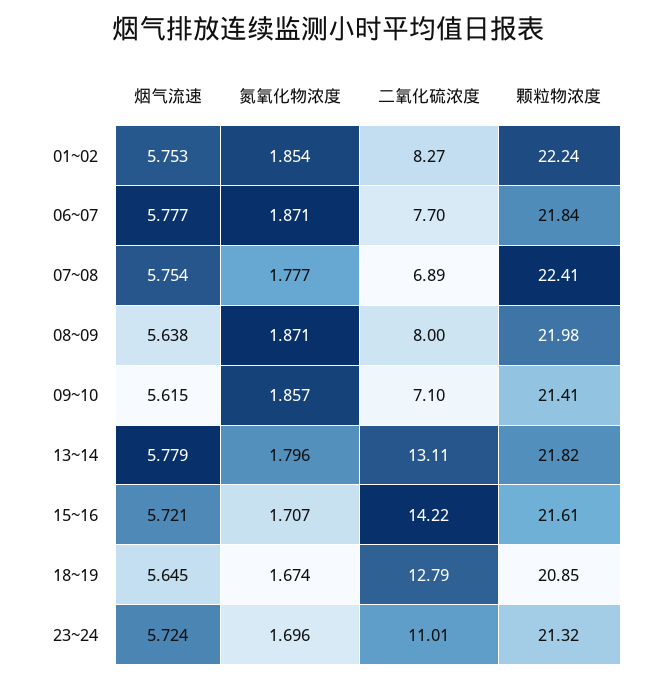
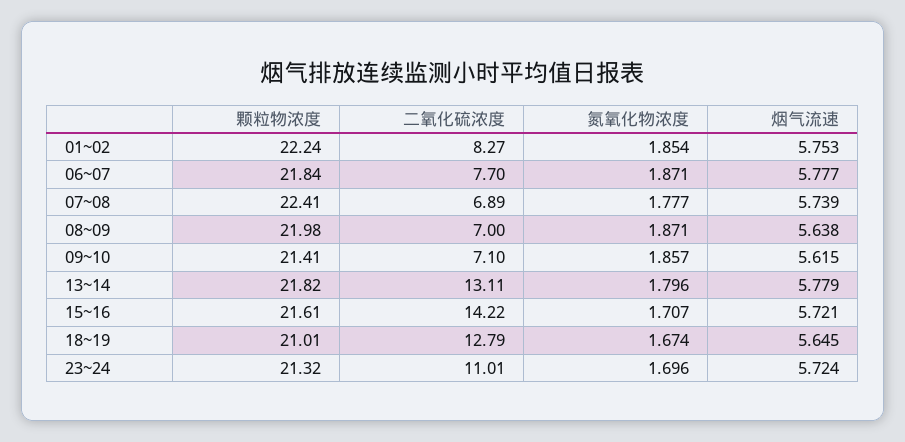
烟气流速, 07~08: 5.754 -> 5.739
二氧化硫浓度, 08~09: 8 -> 7
颗粒物浓度, 18~19: 20.85 -> 21.01

